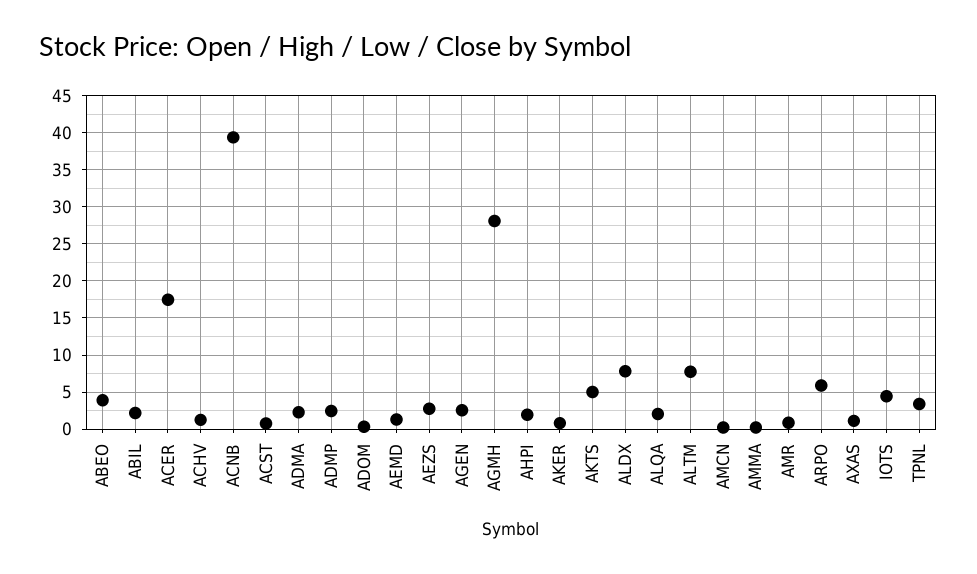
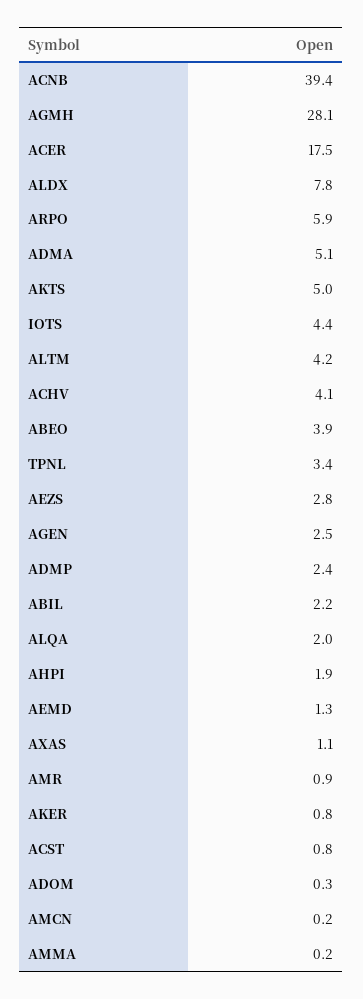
ACHV: 1 -> 4.1
ADMA: 2 -> 5.1
ALTM: 8 -> 4.2

